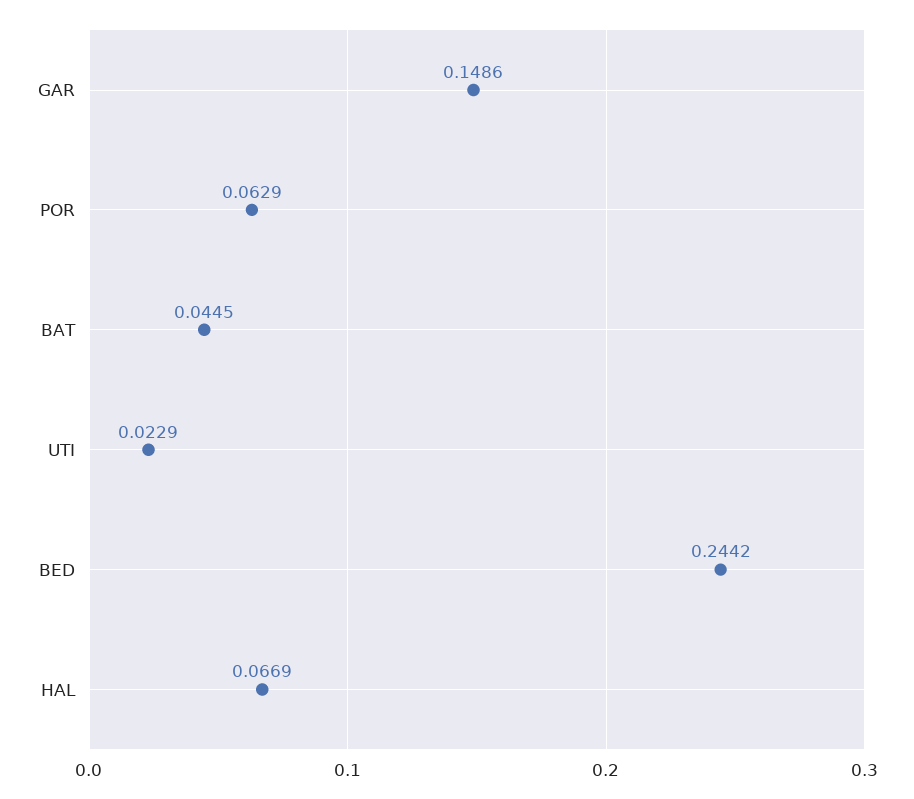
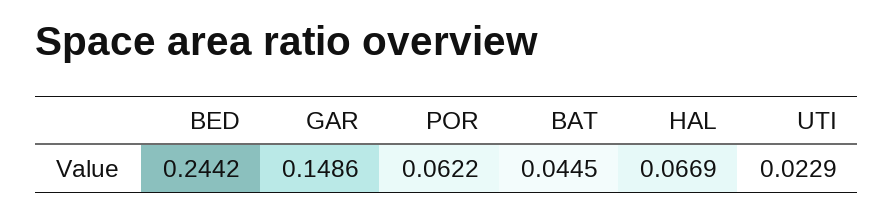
POR: 0.0629 -> 0.0622

